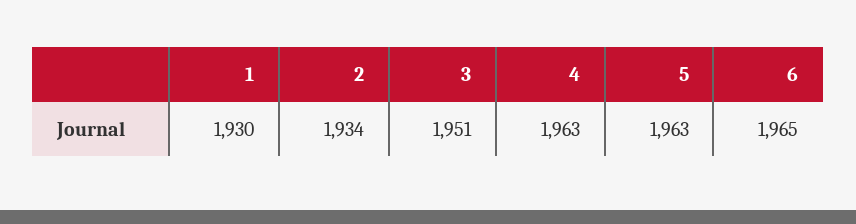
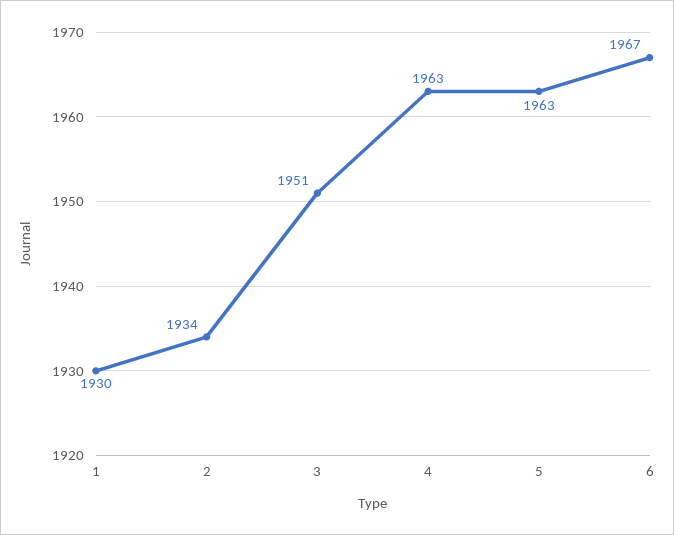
6: 1965 -> 1967

